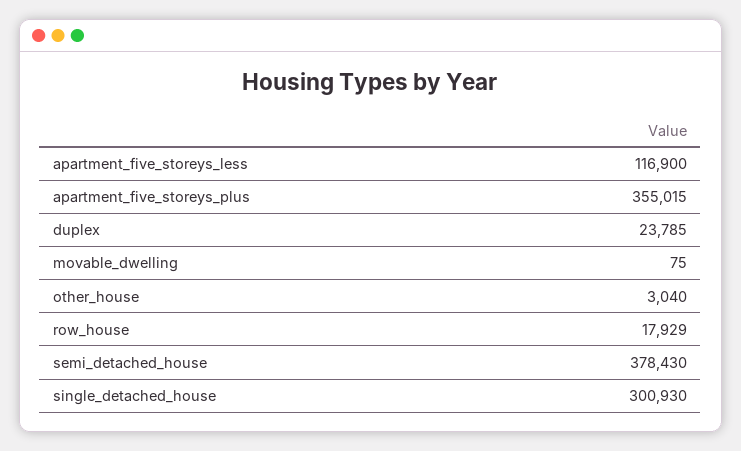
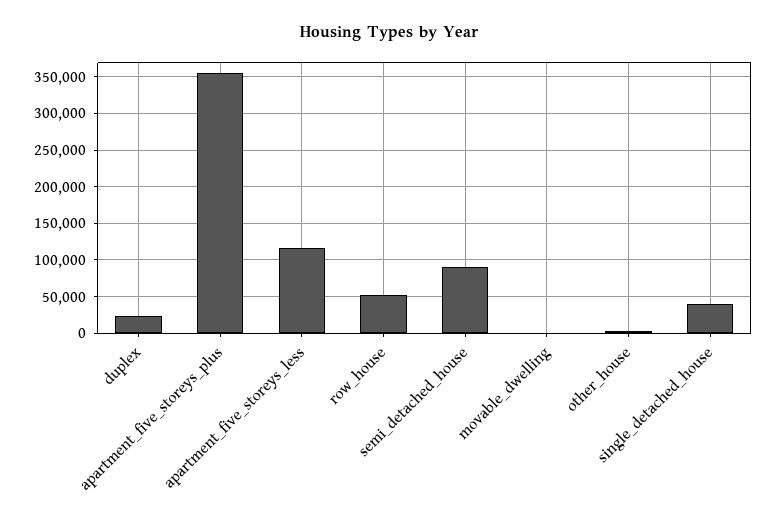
row_house: 17929 -> 50000
semi_detached_house: 378430 -> 90000
single_detached_house: 300930 -> 40000

